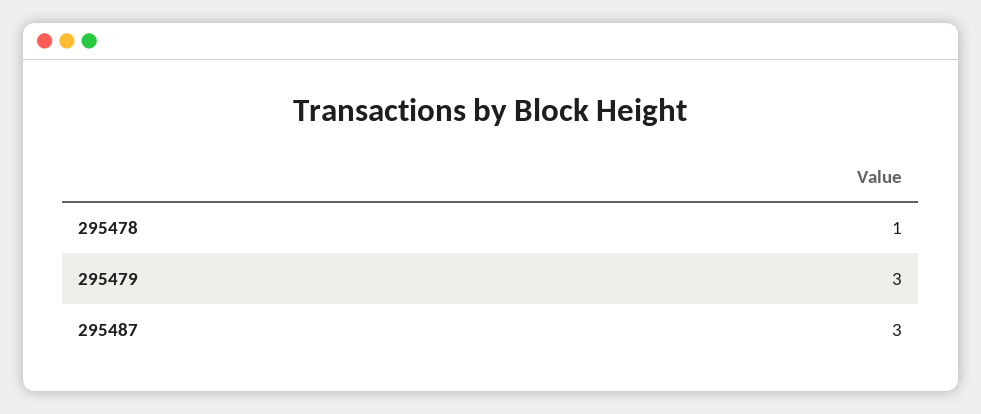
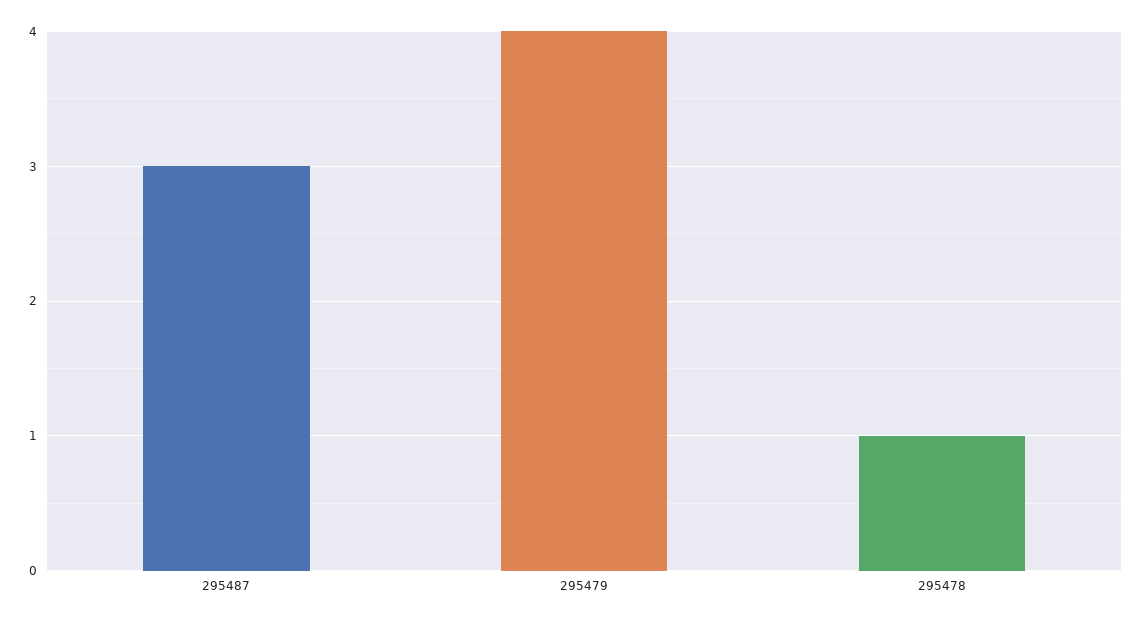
295479: 3 -> 4

